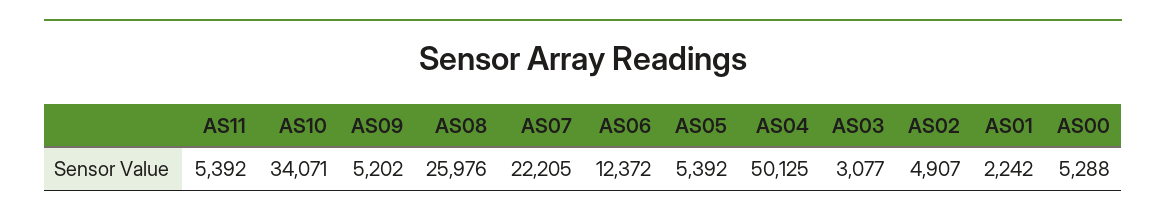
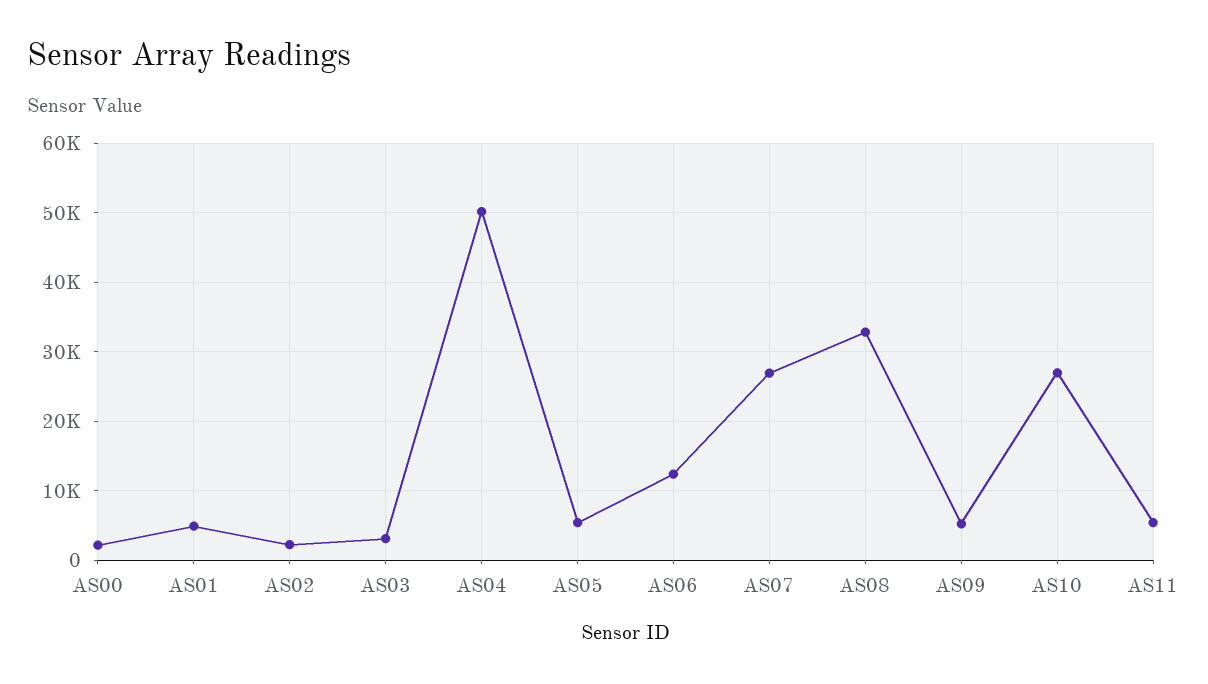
AS10: 34071 -> 27000
AS08: 25976 -> 33000
AS07: 22205 -> 27000
AS02: 4907 -> 2000
AS01: 2242 -> 5000
AS00: 5288 -> 2000

